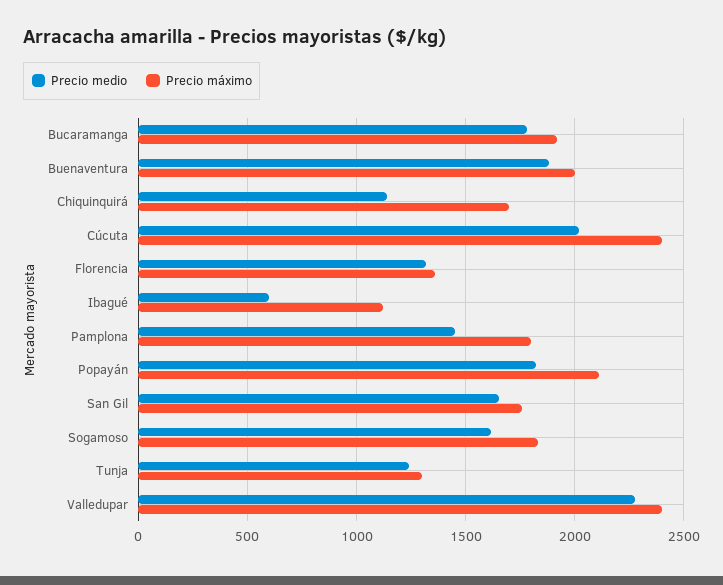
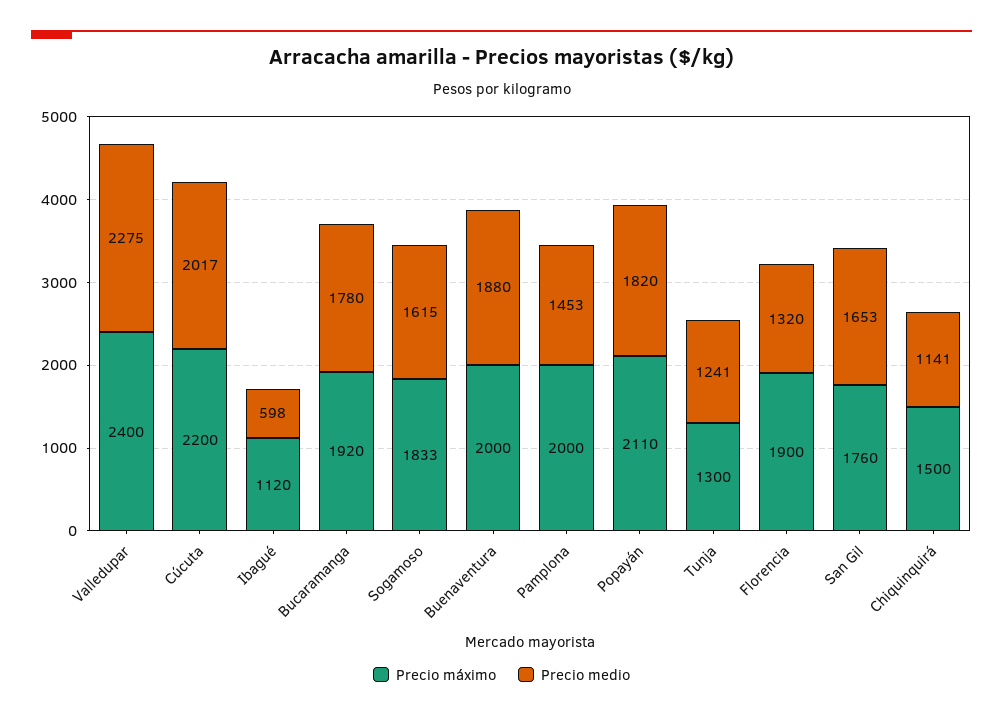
Precio máximo, Chiquinquirá: 1700 -> 1500
Precio máximo, Cúcuta: 2400 -> 2200
Precio máximo, Florencia: 1350 -> 1900
Precio máximo, Pamplona: 1800 -> 2000

